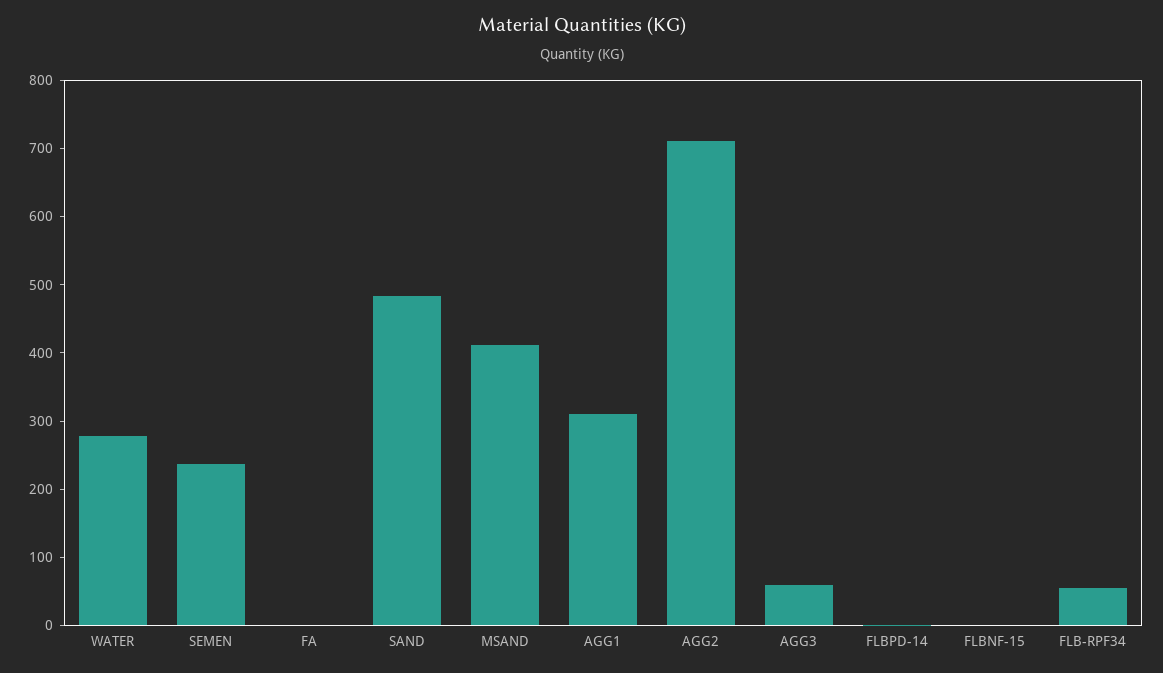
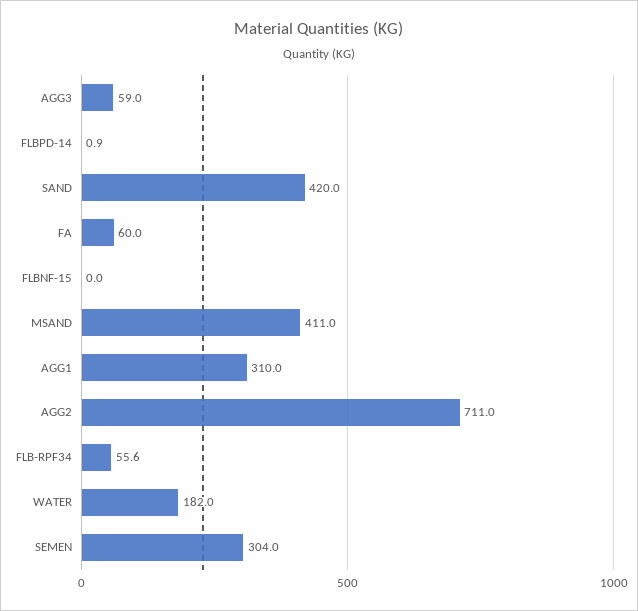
WATER: 280 -> 182
SEMEN: 240 -> 304
FA: 0 -> 60
SAND: 480 -> 420

